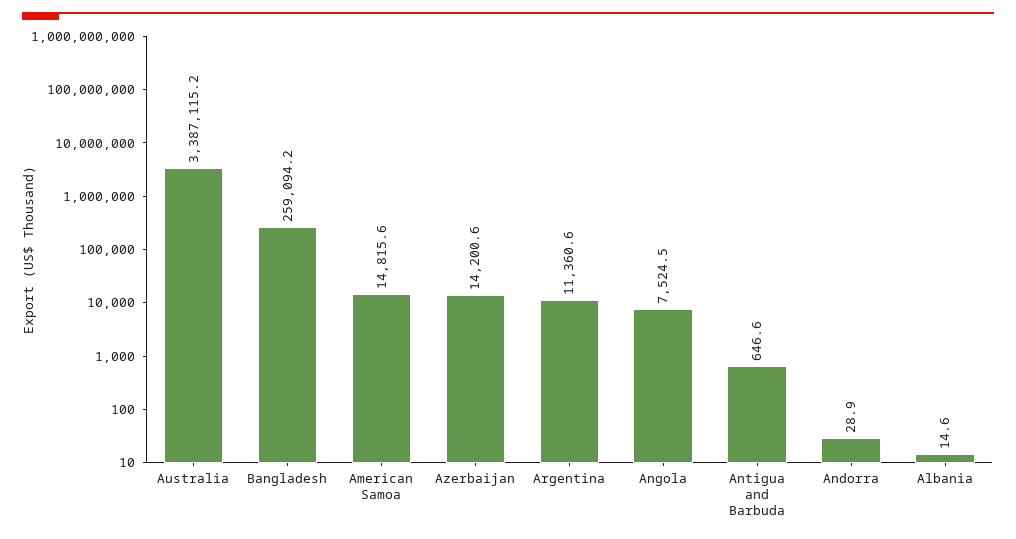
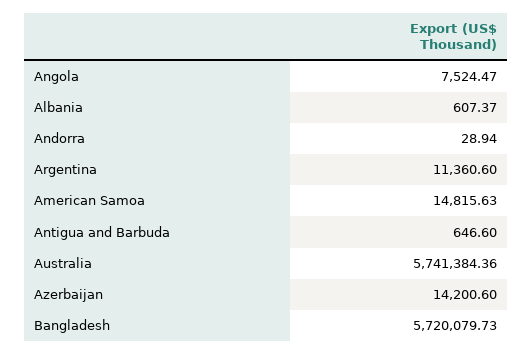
Australia: 3387115.2 -> 5741384.36
Bangladesh: 259094.2 -> 5720079.73
Albania: 14.6 -> 607.37

